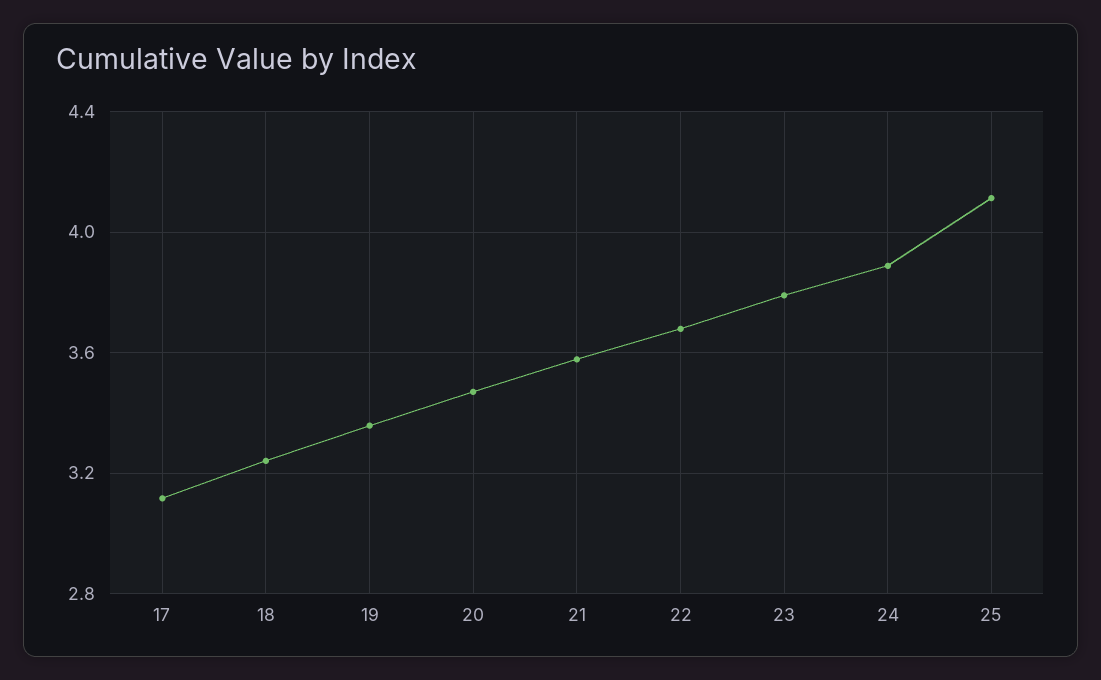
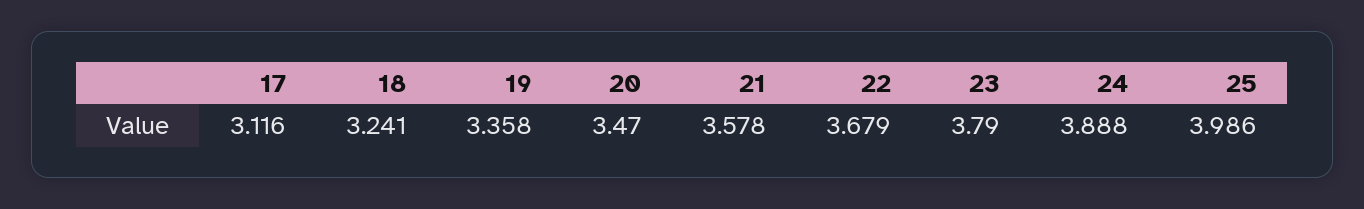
25: 4.1 -> 3.986

